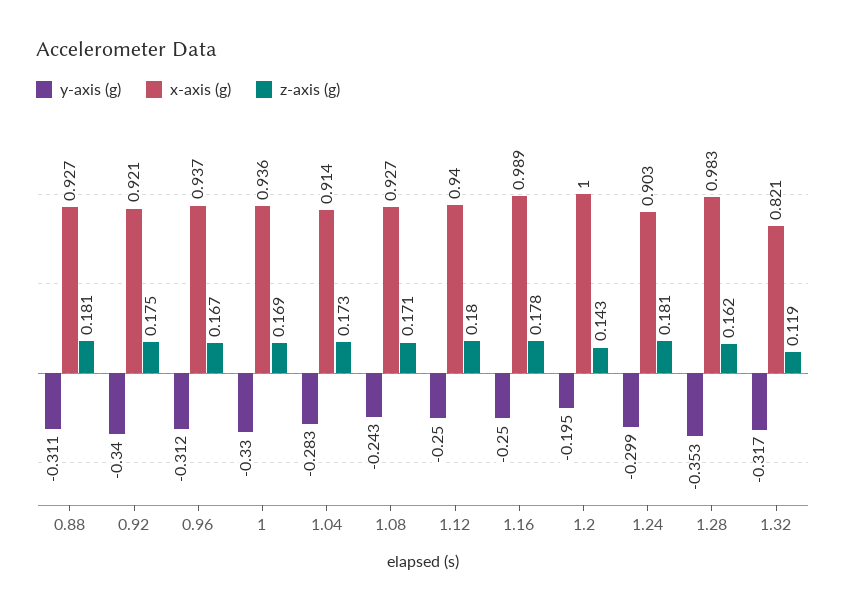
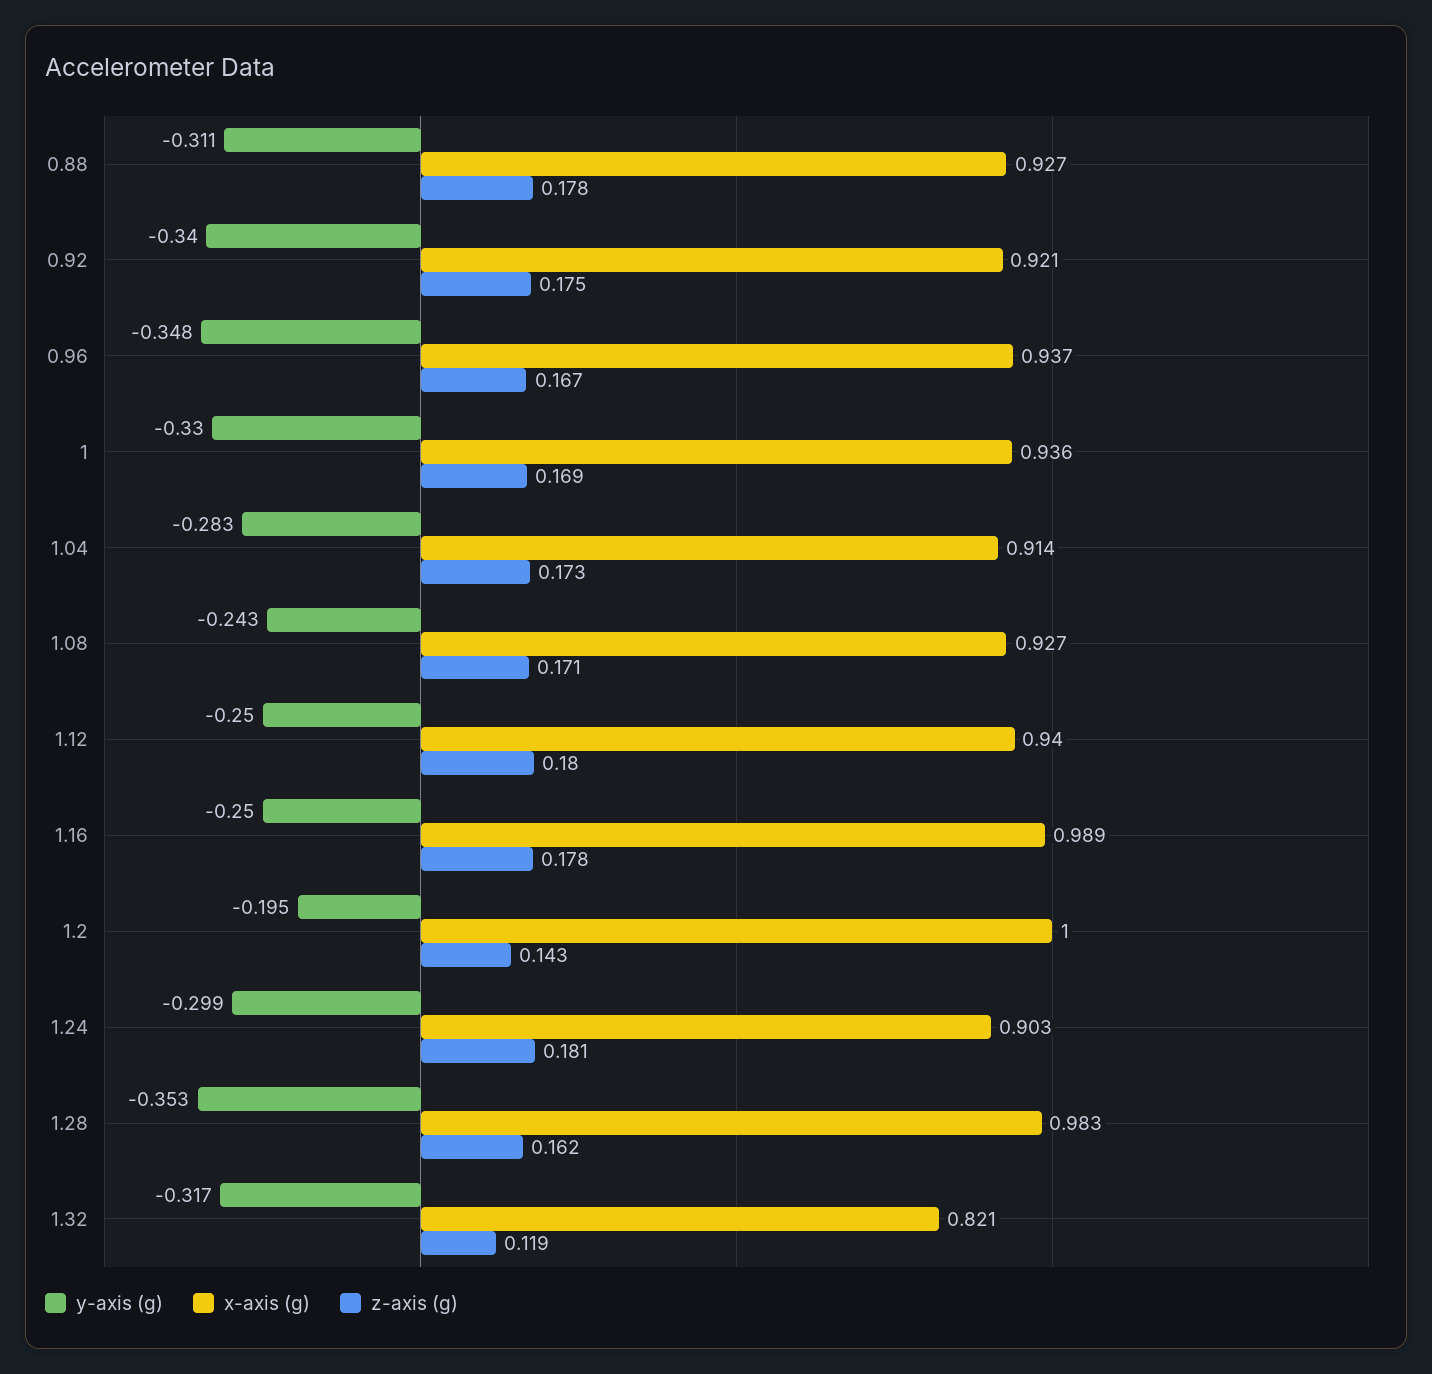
z-axis (g), 0.88: 0.181 -> 0.178
y-axis (g), 0.96: -0.312 -> -0.348

